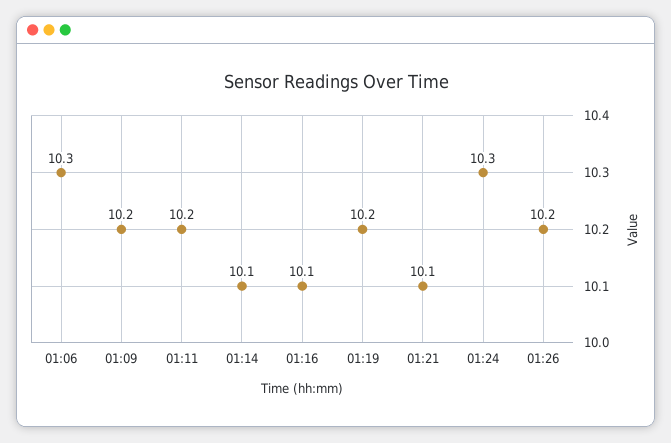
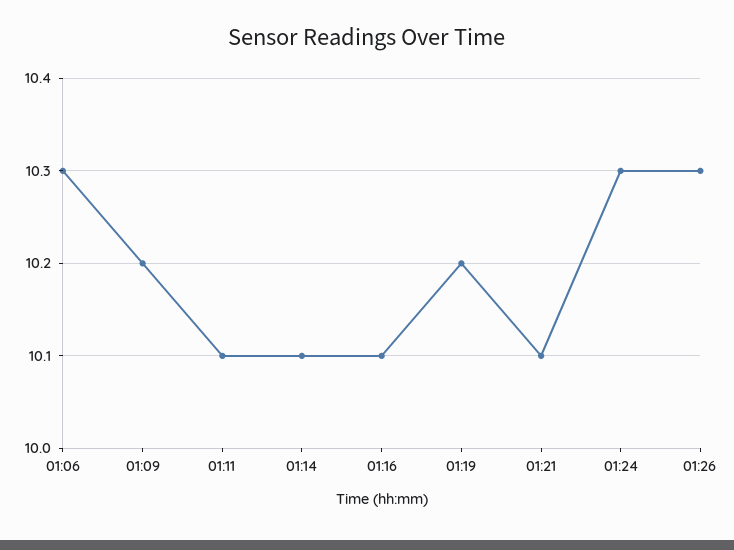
01:11: 10.2 -> 10.1
01:26: 10.2 -> 10.3

